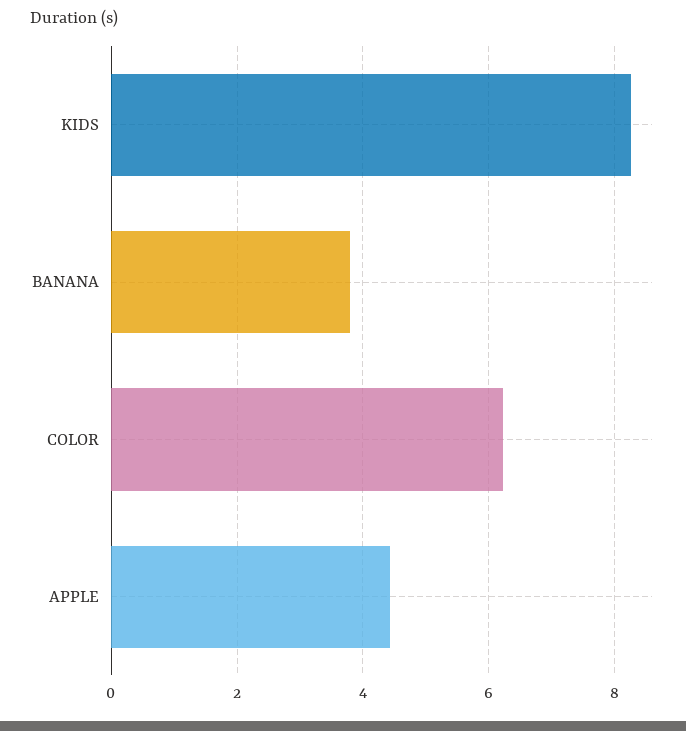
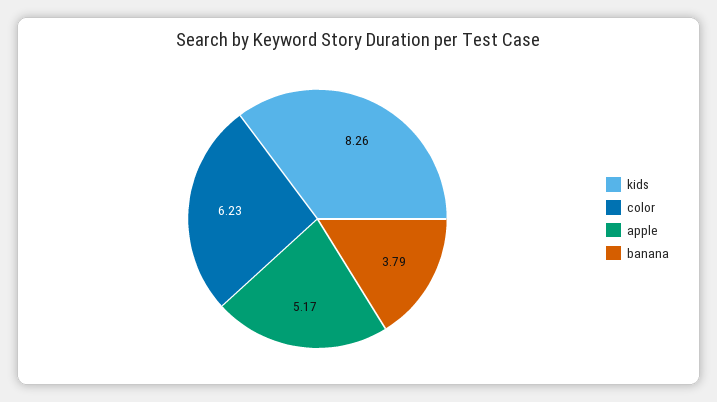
APPLE: 4.4 -> 5.17

